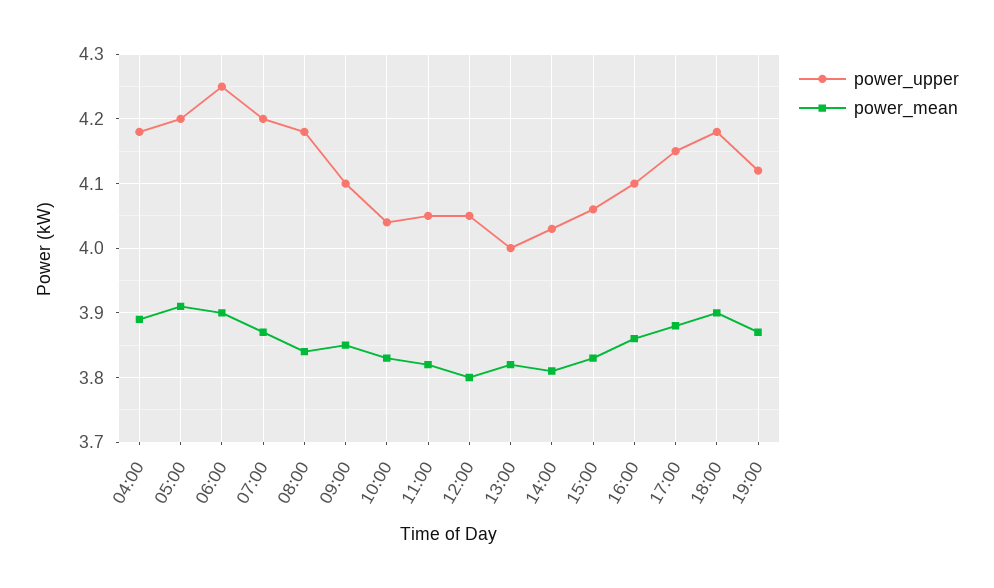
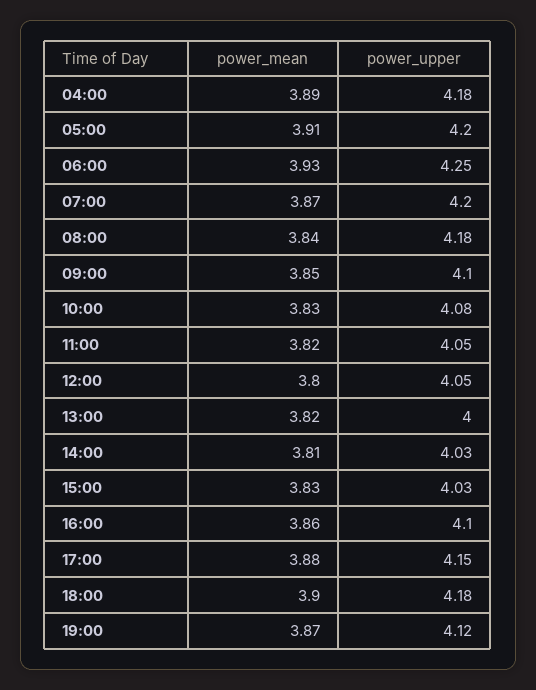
power_mean, 06:00: 3.9 -> 3.93
power_upper, 10:00: 4.04 -> 4.08
power_upper, 15:00: 4.06 -> 4.03

